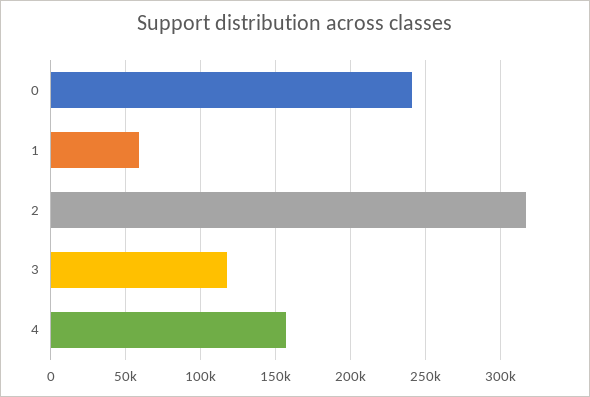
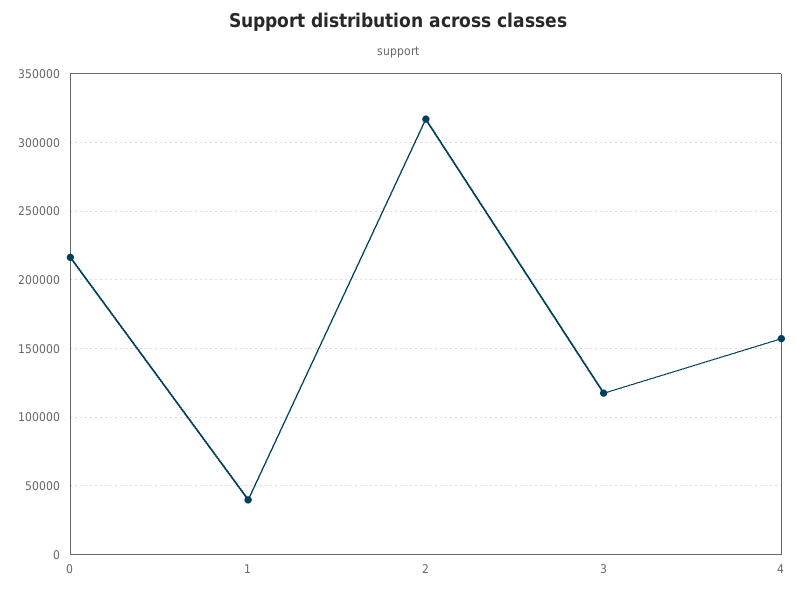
0: 240000 -> 215000
1: 60000 -> 40000

